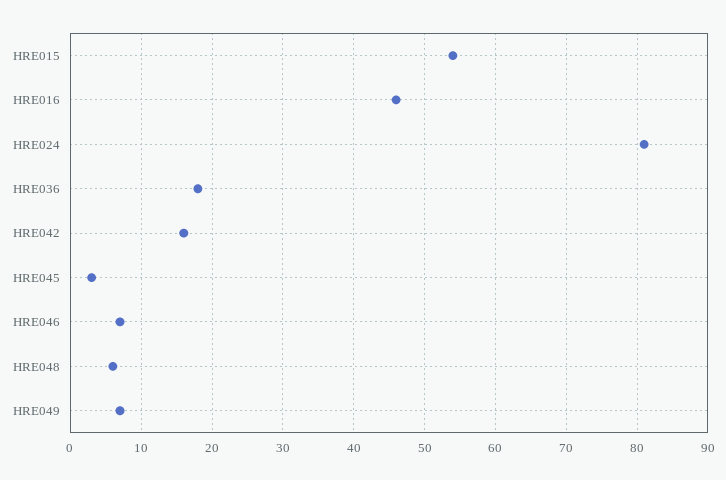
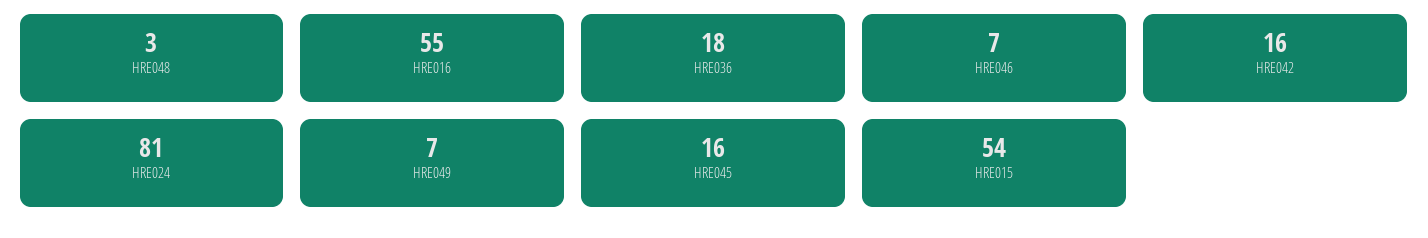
HRE016: 46 -> 55
HRE045: 3 -> 16
HRE048: 6 -> 3

